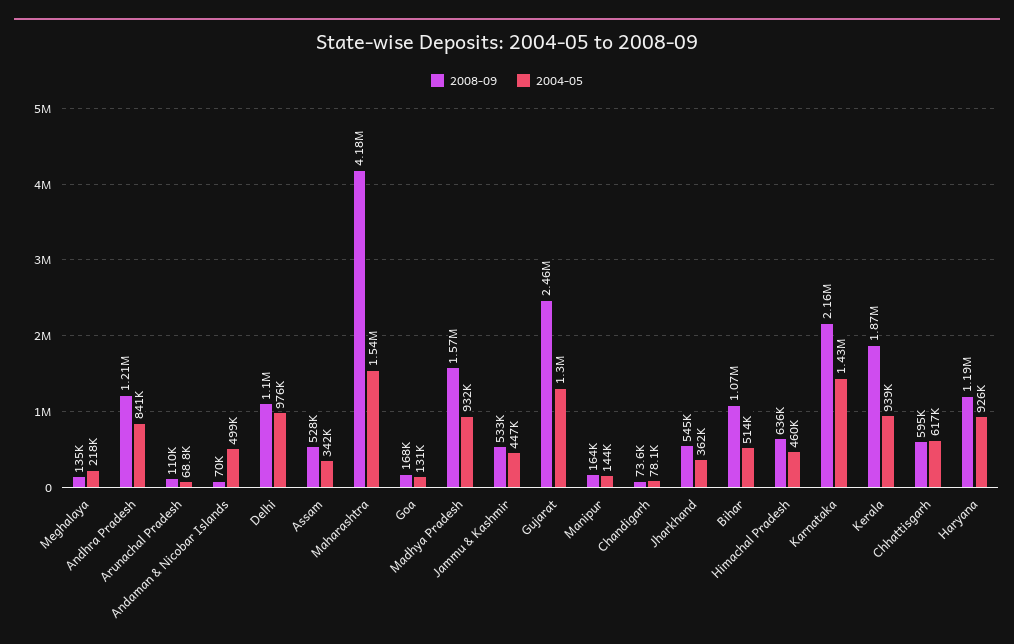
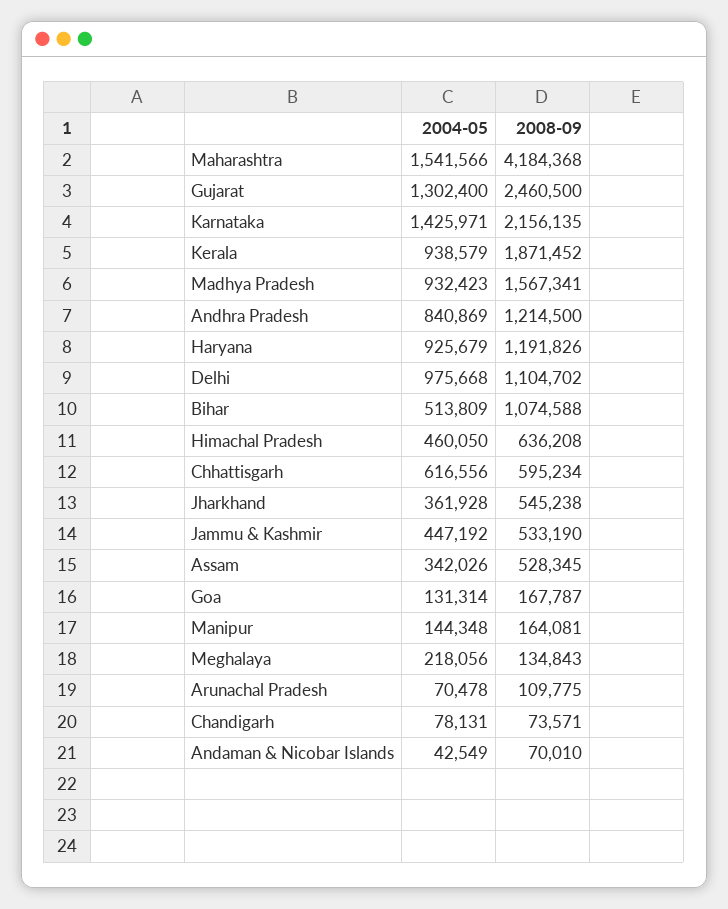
2004-05, Arunachal Pradesh: 68800 -> 70478
2004-05, Andaman & Nicobar Islands: 499000 -> 42549

